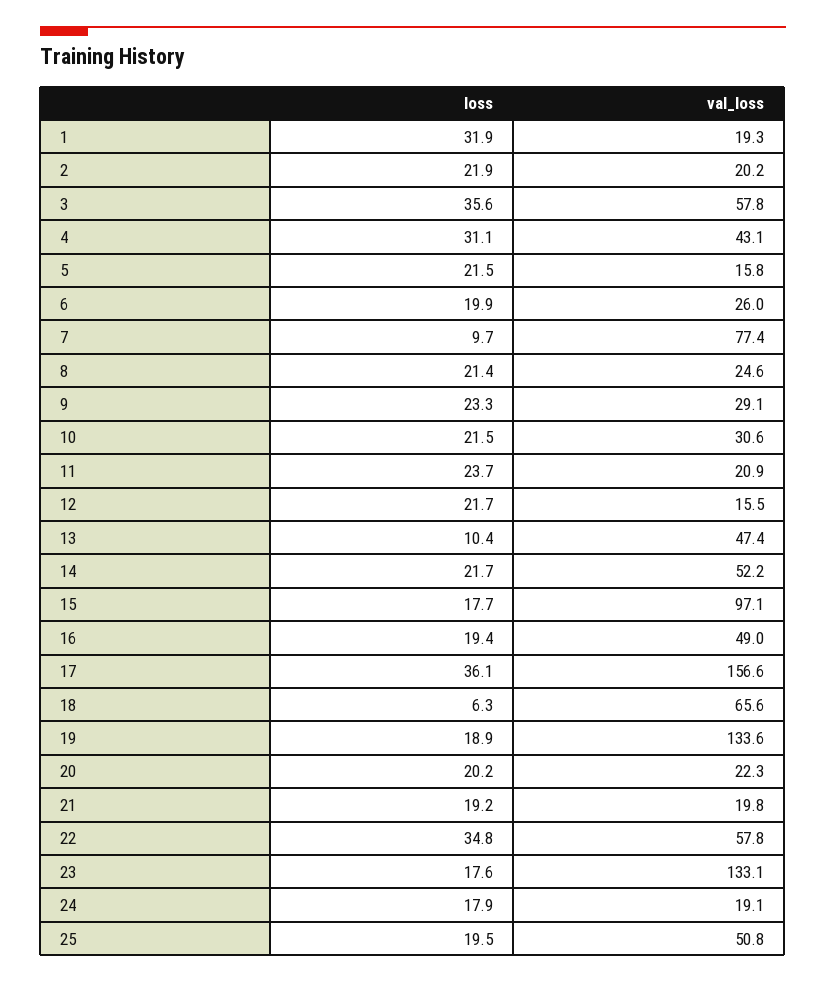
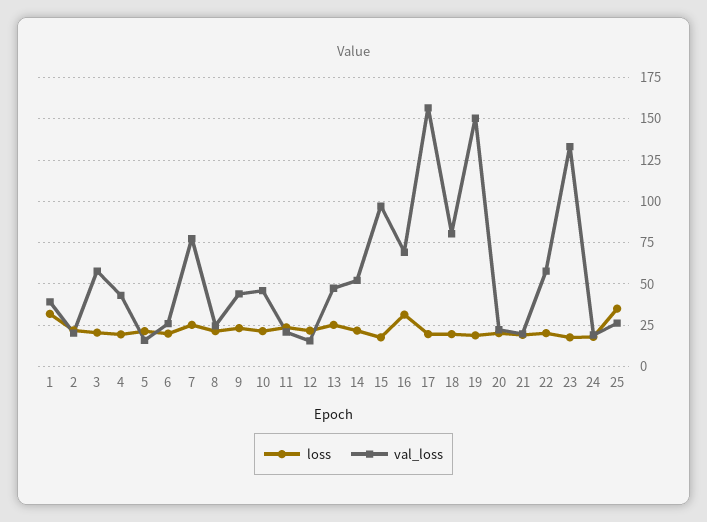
val_loss, 1: 19.3 -> 40
loss, 3: 35.6 -> 20
loss, 4: 31.1 -> 20
loss, 7: 9.7 -> 25
val_loss, 9: 29.1 -> 45
val_loss, 10: 30.6 -> 45
loss, 13: 10.4 -> 25
loss, 16: 19.4 -> 30
val_loss, 16: 49 -> 70
loss, 17: 36.1 -> 20
loss, 18: 6.3 -> 20
val_loss, 18: 65.6 -> 80
val_loss, 19: 133.6 -> 150
loss, 22: 34.8 -> 20
loss, 25: 19.5 -> 35
val_loss, 25: 50.8 -> 25

